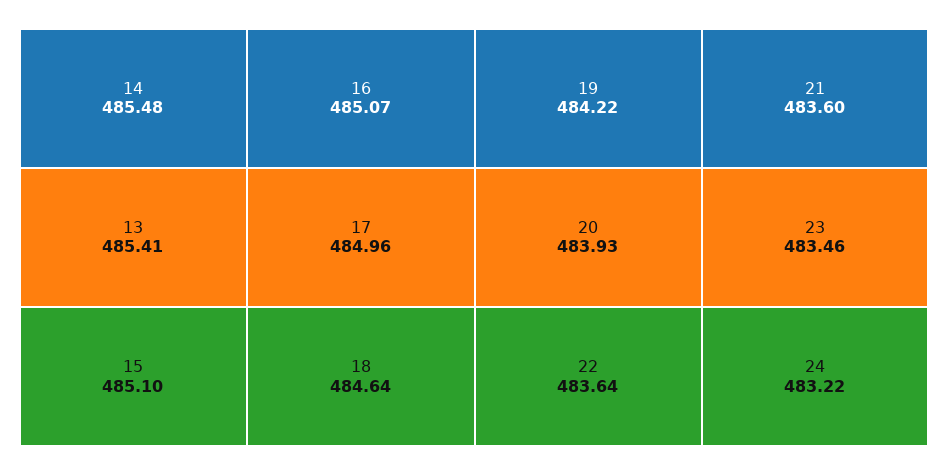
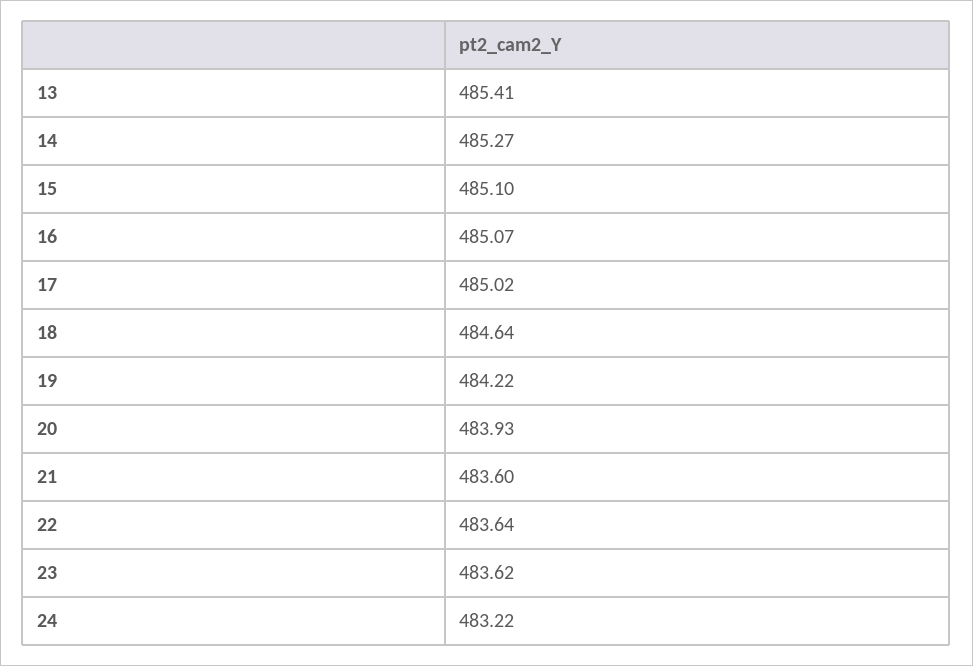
14: 485.48 -> 485.27
17: 484.96 -> 485.02
23: 483.46 -> 483.62

